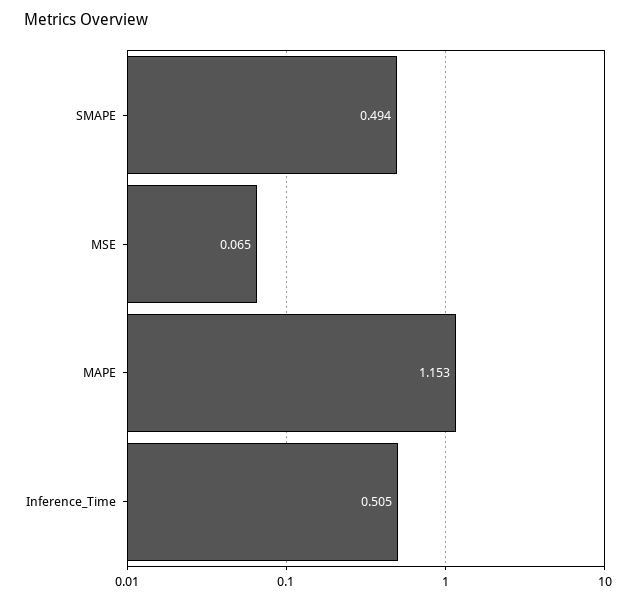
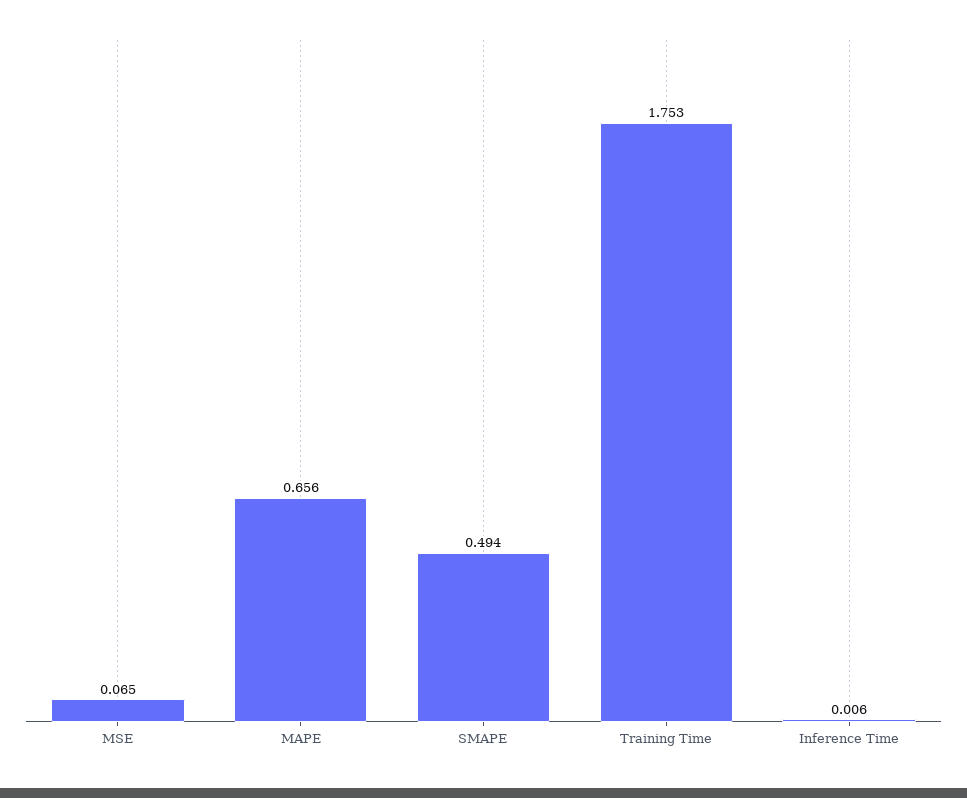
MAPE: 1.153 -> 0.656
Inference_Time: 0.505 -> 0.006
Training Time: none -> 1.753

